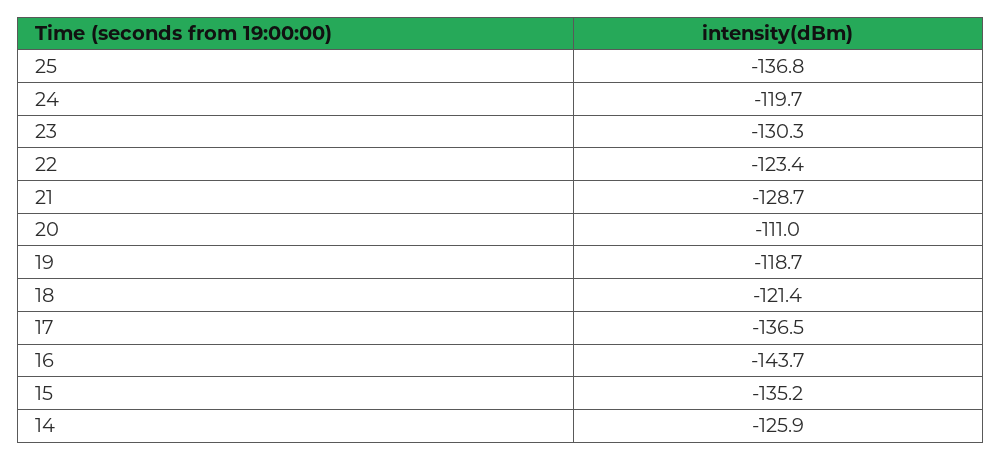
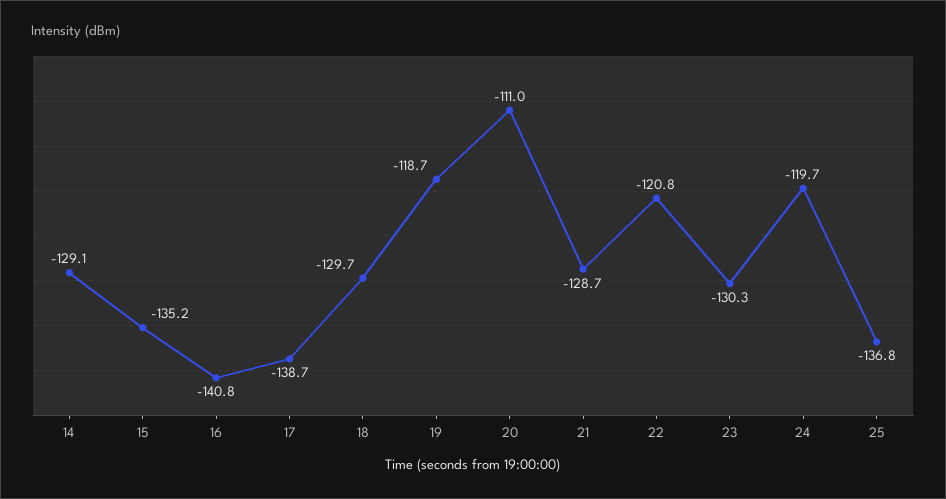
22: -123.4 -> -120.8
18: -121.4 -> -129.7
17: -136.5 -> -138.7
16: -143.7 -> -140.8
14: -125.9 -> -129.1

